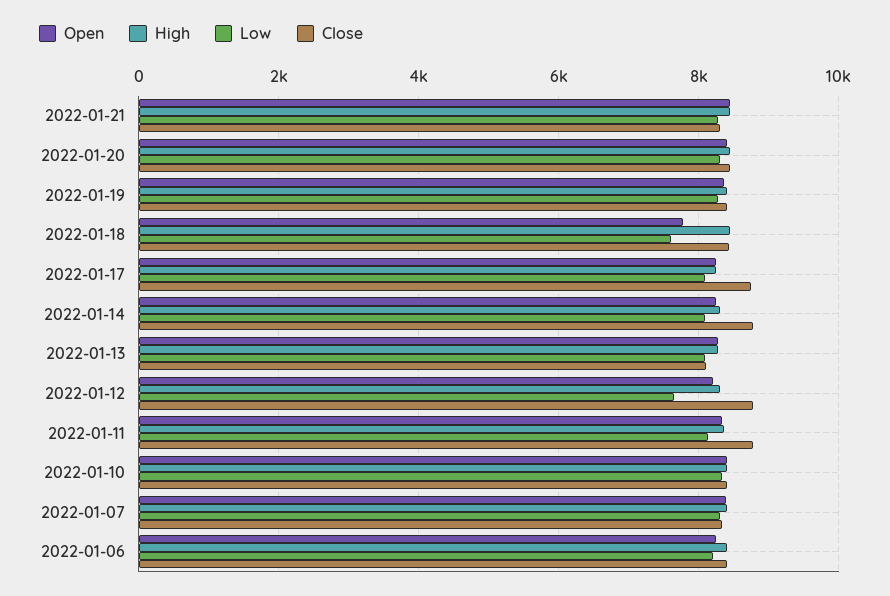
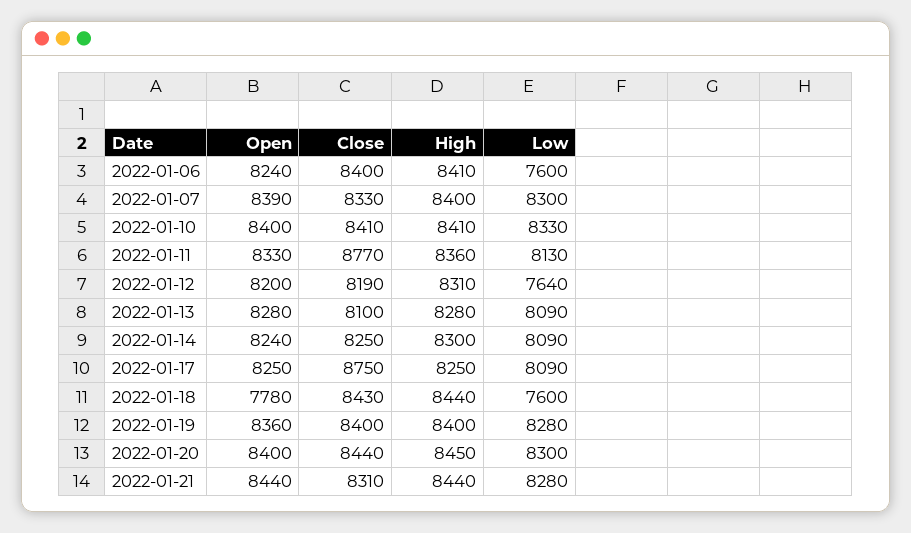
Close, 2022-01-14: 8800 -> 8250
Close, 2022-01-12: 8800 -> 8190
Low, 2022-01-06: 8200 -> 7600

